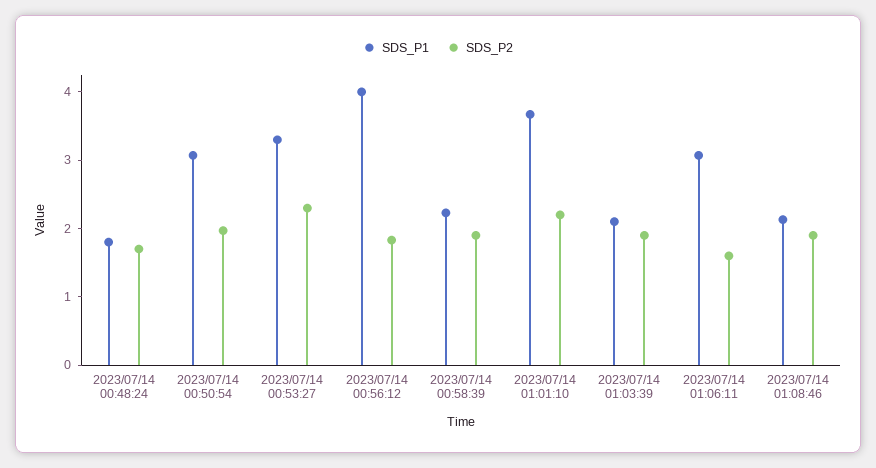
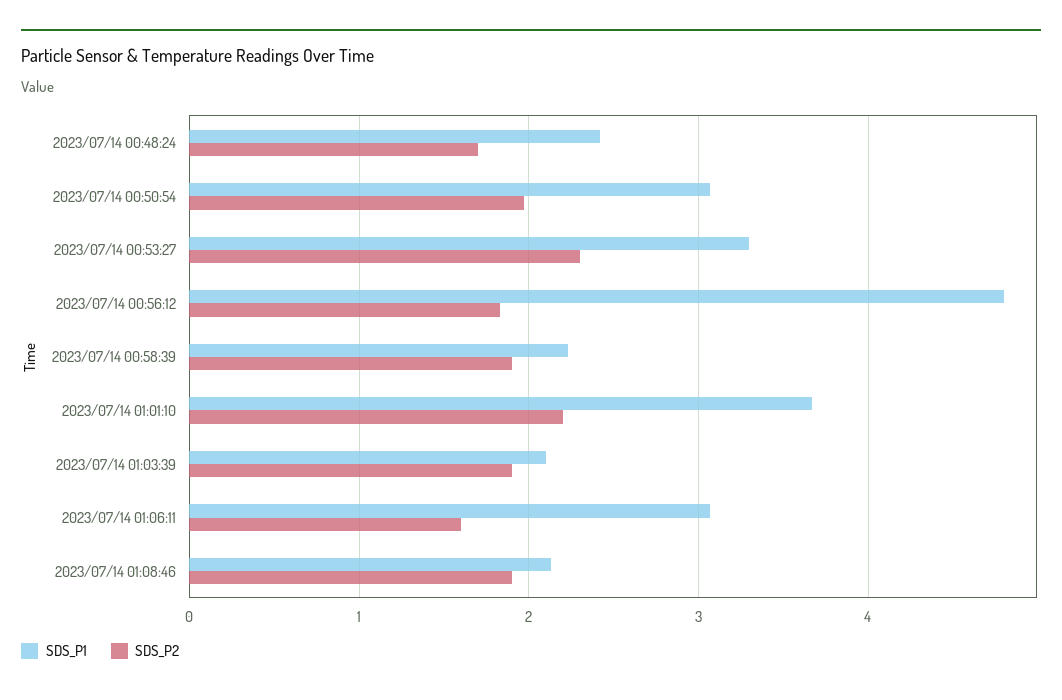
SDS_P1, 2023/07/14 00:48:24: 1.8 -> 2.4
SDS_P1, 2023/07/14 00:56:12: 4 -> 4.8

